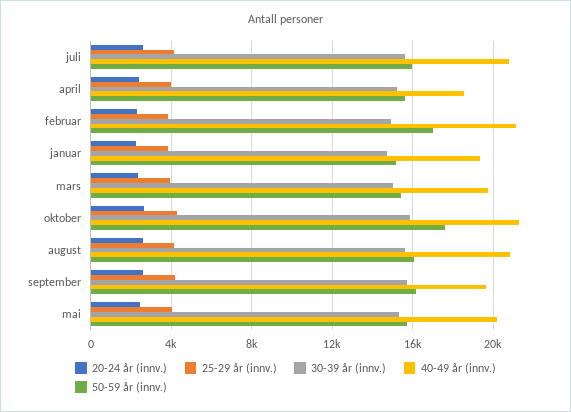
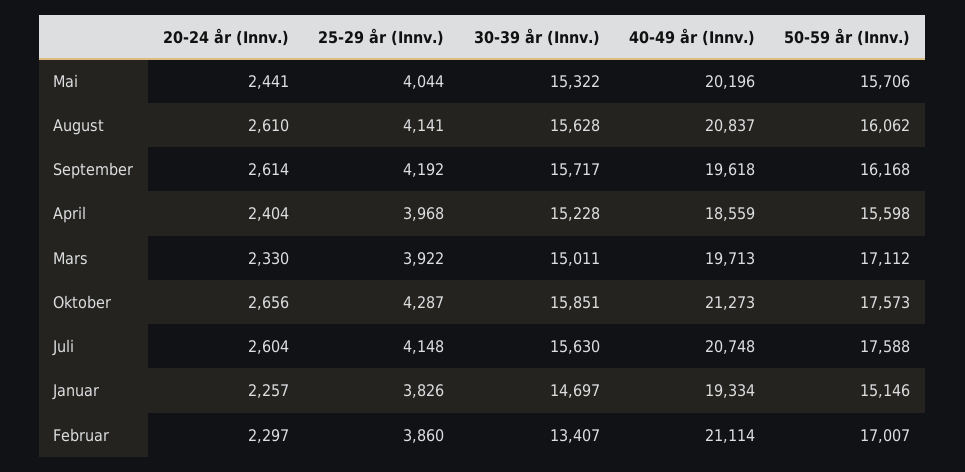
50-59 år (innv.), juli: 16000 -> 17588
30-39 år (innv.), februar: 15000 -> 13407
50-59 år (innv.), mars: 15500 -> 17112

